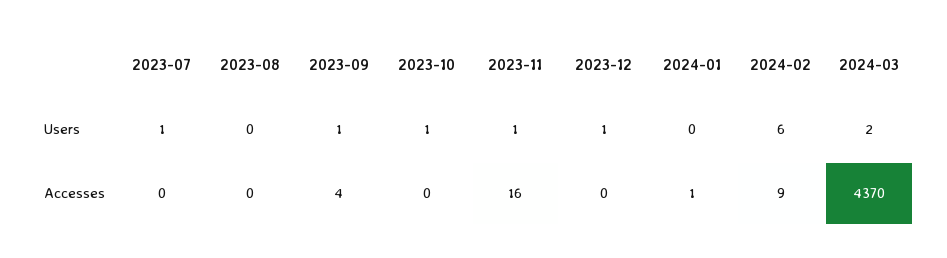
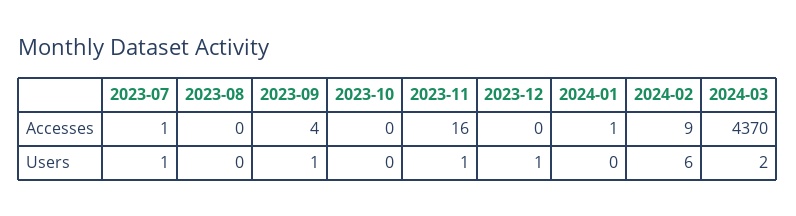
2023-10, Users: 1 -> 0
2023-07, Accesses: 0 -> 1

